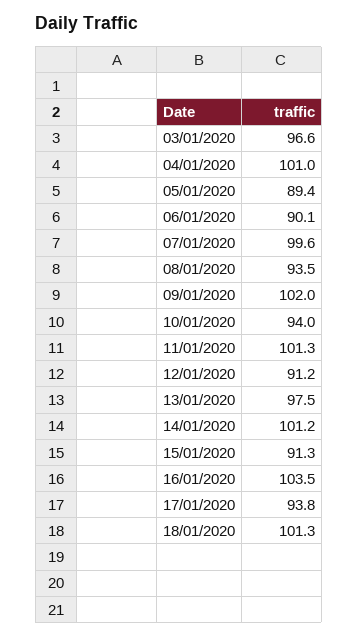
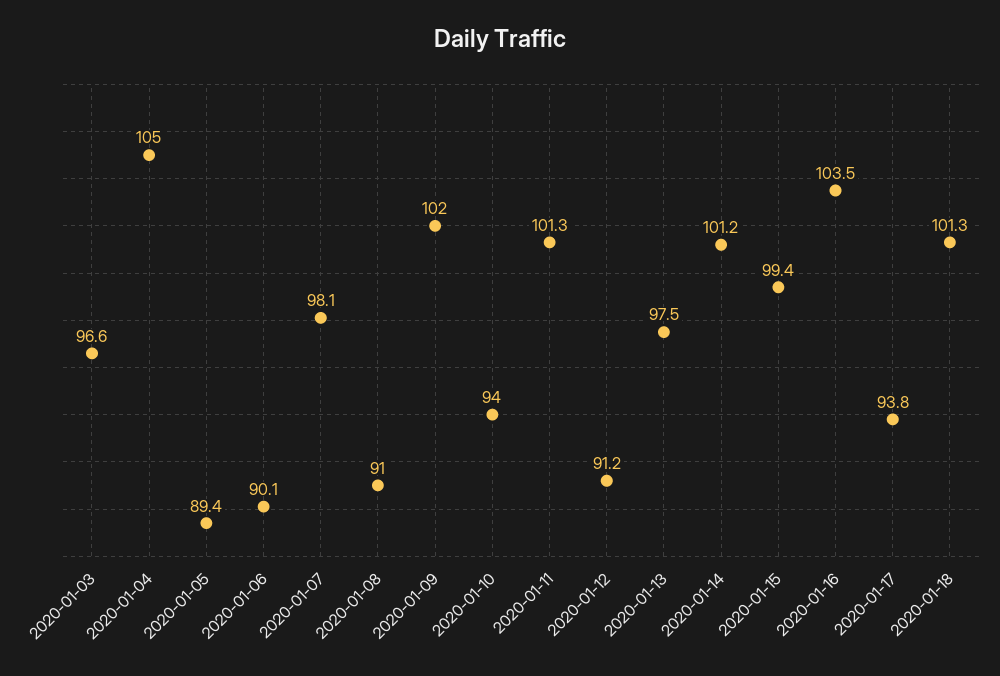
04/01/2020: 101 -> 105
07/01/2020: 99.6 -> 98.1
08/01/2020: 93.5 -> 91
15/01/2020: 91.3 -> 99.4

